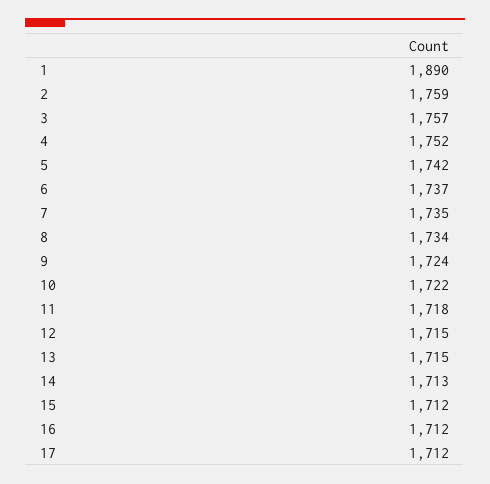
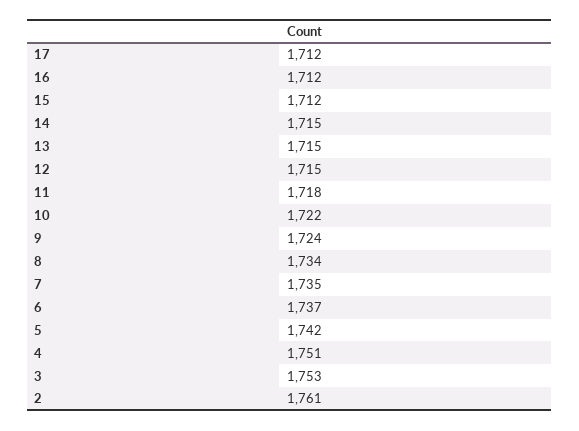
1: 1890 -> none
2: 1759 -> 1761
3: 1757 -> 1753
4: 1752 -> 1751
14: 1713 -> 1715

